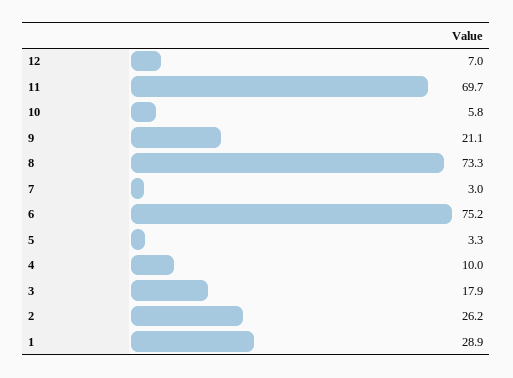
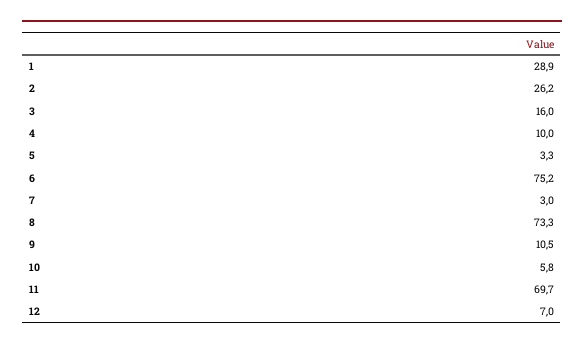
9: 21.1 -> 10.5
3: 17.9 -> 16

